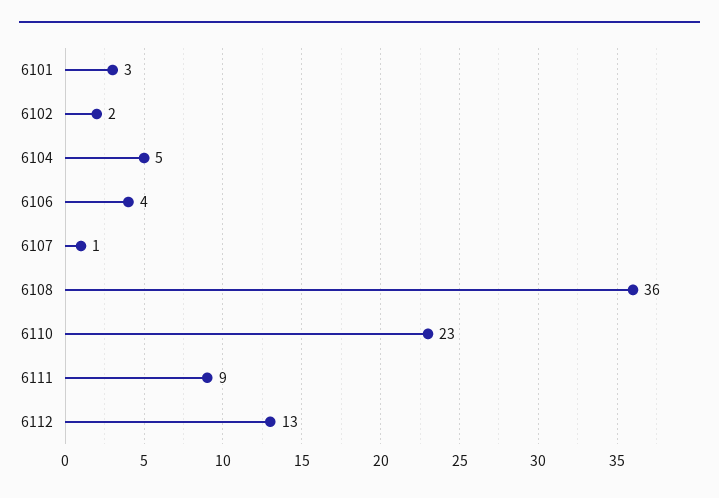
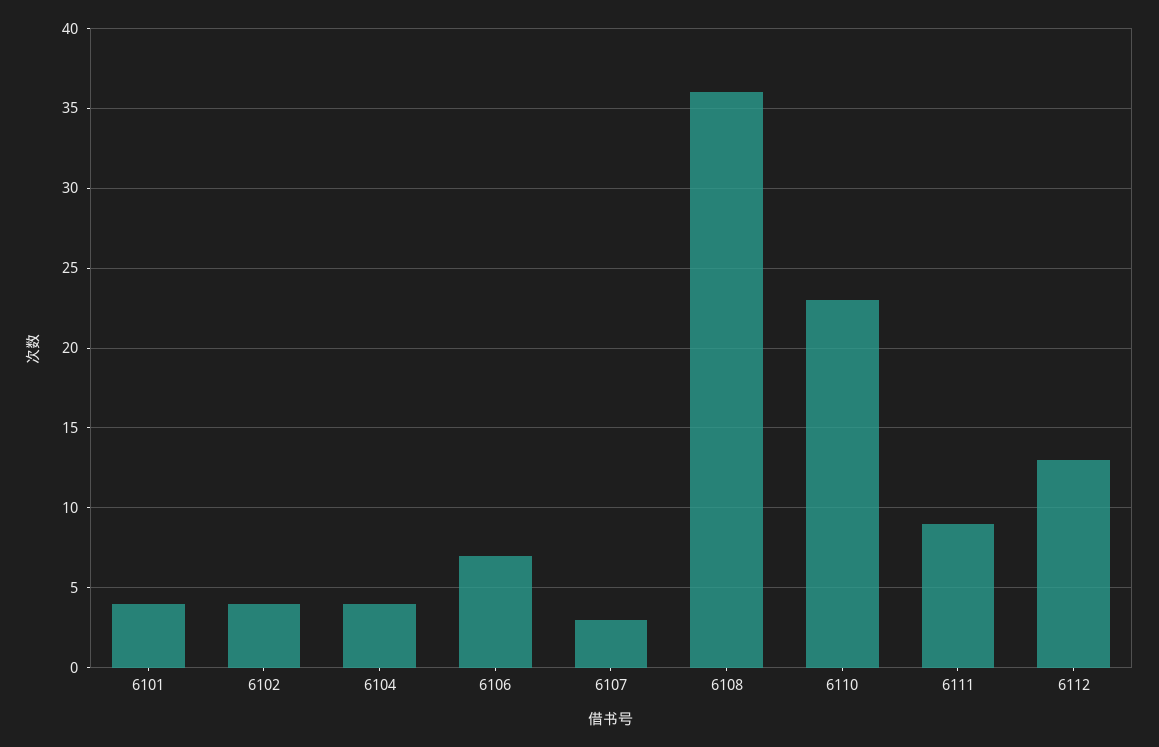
6101: 3 -> 4
6102: 2 -> 4
6104: 5 -> 4
6106: 4 -> 7
6107: 1 -> 3

